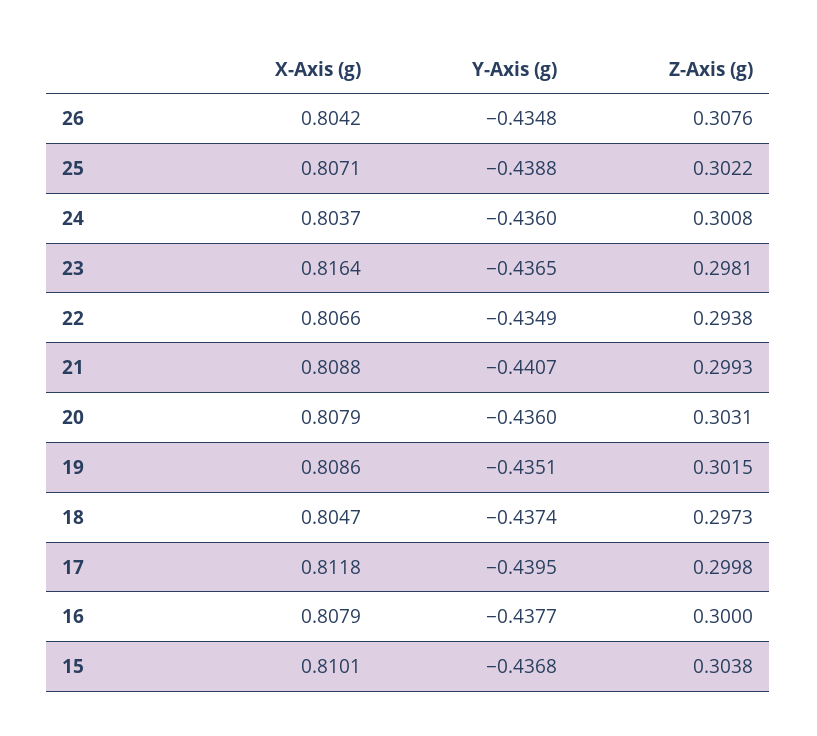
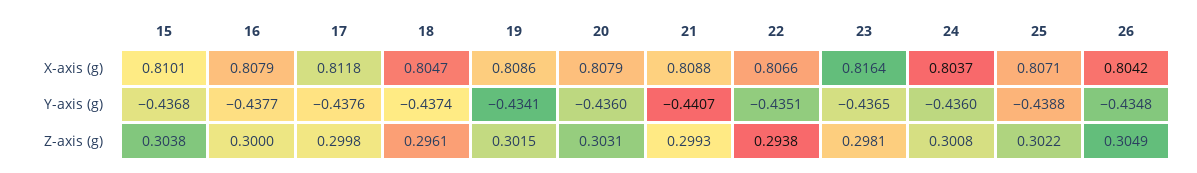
Z-Axis (g), 26: 0.3076 -> 0.3049
Y-Axis (g), 22: -0.4349 -> -0.4351
Y-Axis (g), 19: -0.4351 -> -0.4341
Z-Axis (g), 18: 0.2973 -> 0.2961
Y-Axis (g), 17: -0.4395 -> -0.4376

